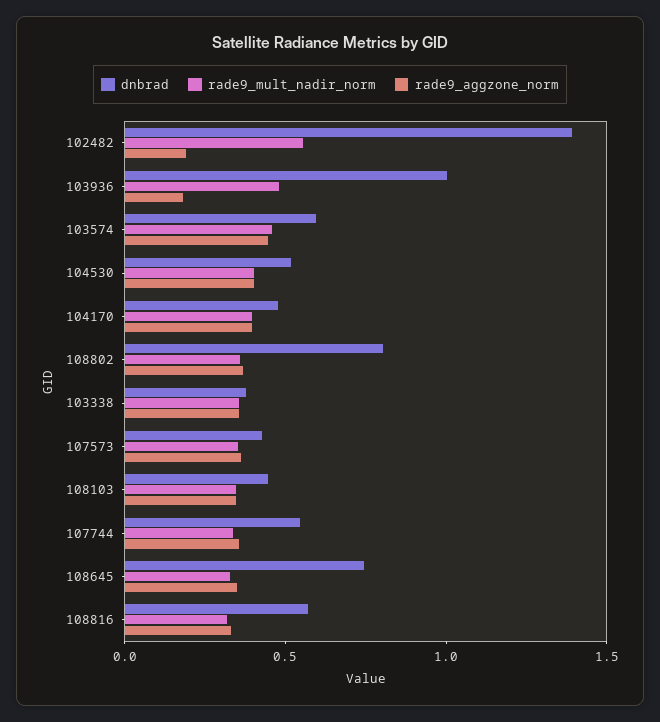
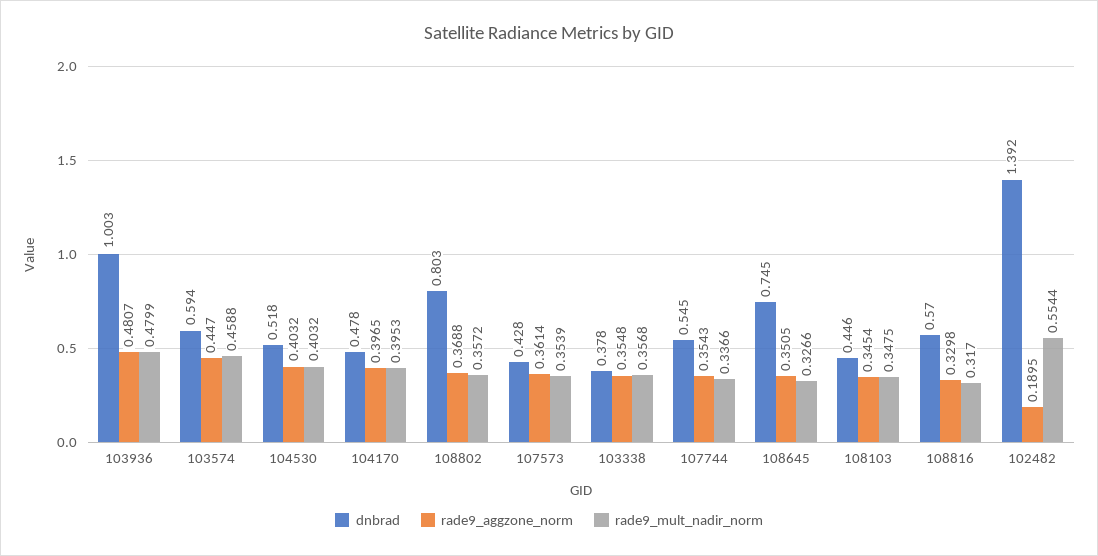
rade9_aggzone_norm, 103936: 0.2 -> 0.4807

